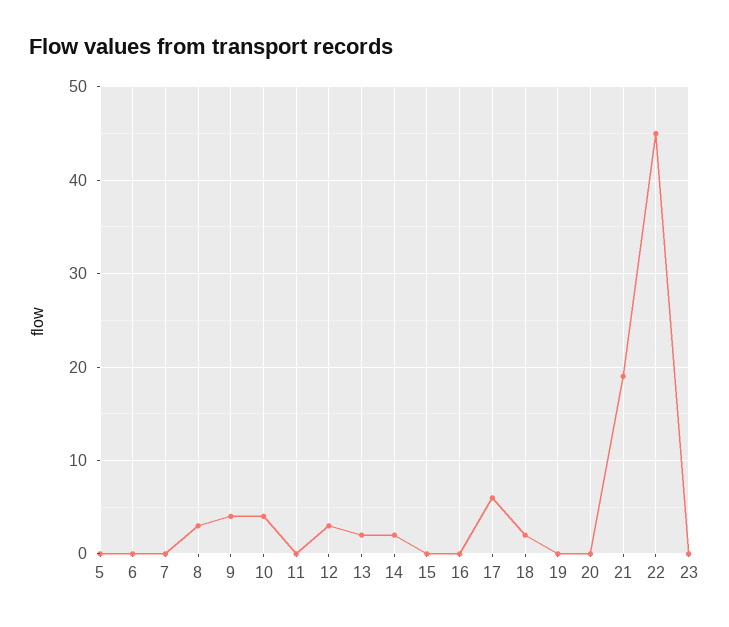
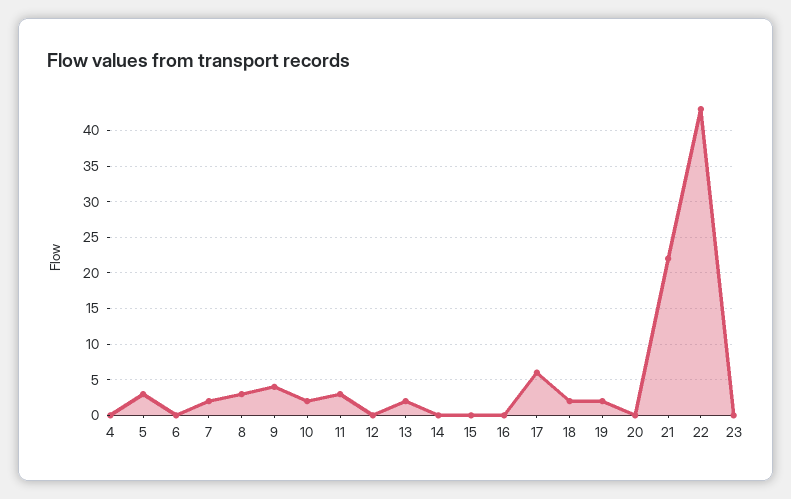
5: 0 -> 3
7: 0 -> 2
10: 4 -> 2
11: 0 -> 3
12: 3 -> 0
14: 2 -> 0
19: 0 -> 2
21: 19 -> 22
22: 45 -> 43
4: none -> 0

